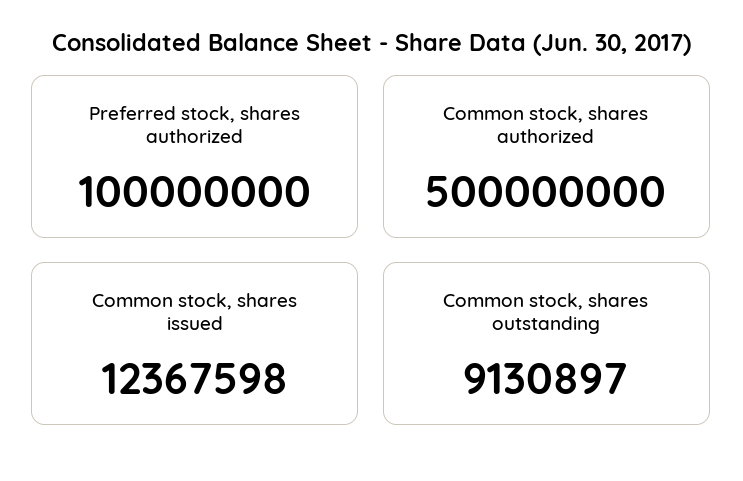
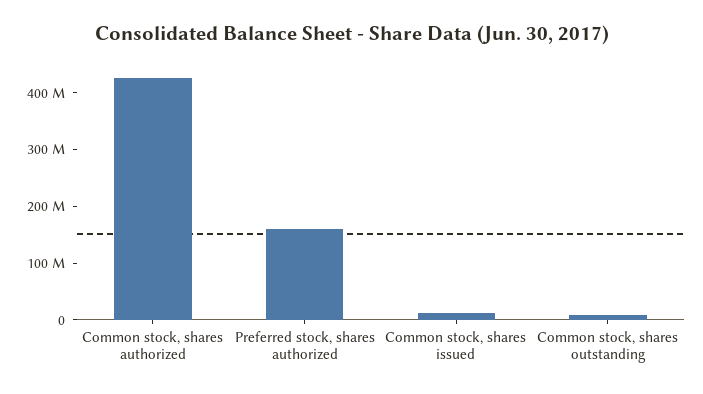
Preferred stock, shares authorized: 100000000 -> 160000000
Common stock, shares authorized: 500000000 -> 420000000

